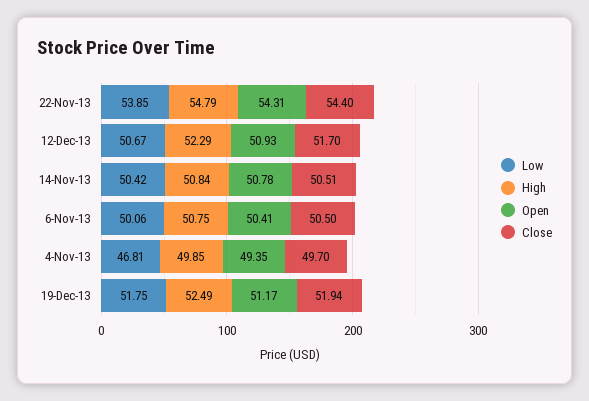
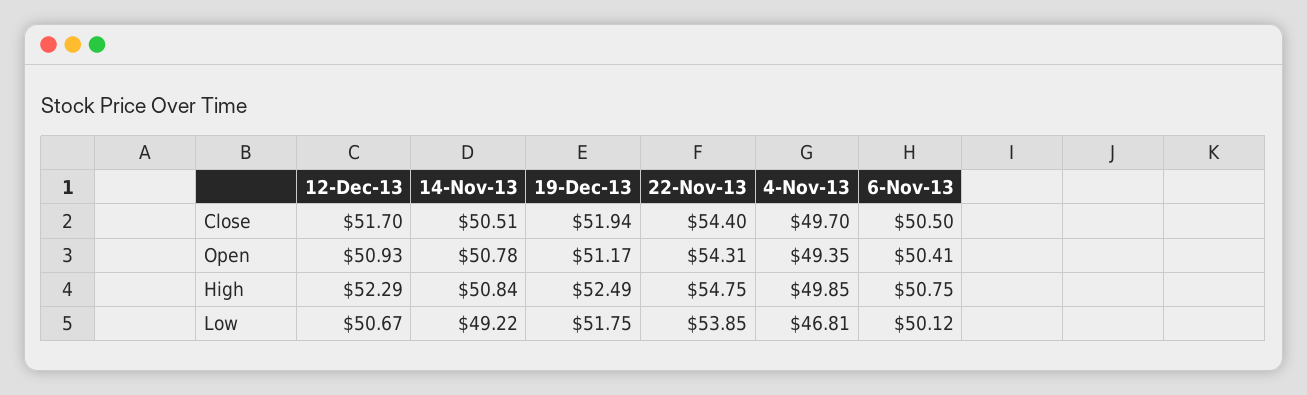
High, 22-Nov-13: 54.79 -> 54.75
Low, 14-Nov-13: 50.42 -> 49.22
Low, 6-Nov-13: 50.06 -> 50.12

